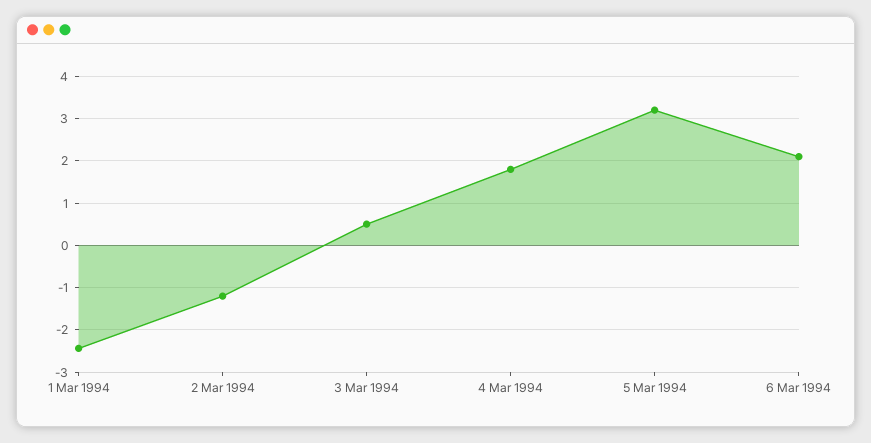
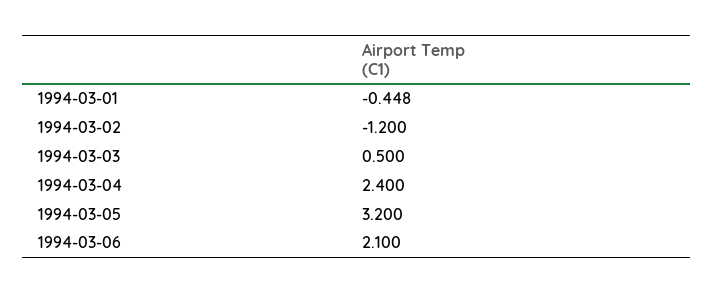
1 Mar 1994: -2.4 -> -0.448
4 Mar 1994: 1.8 -> 2.4

